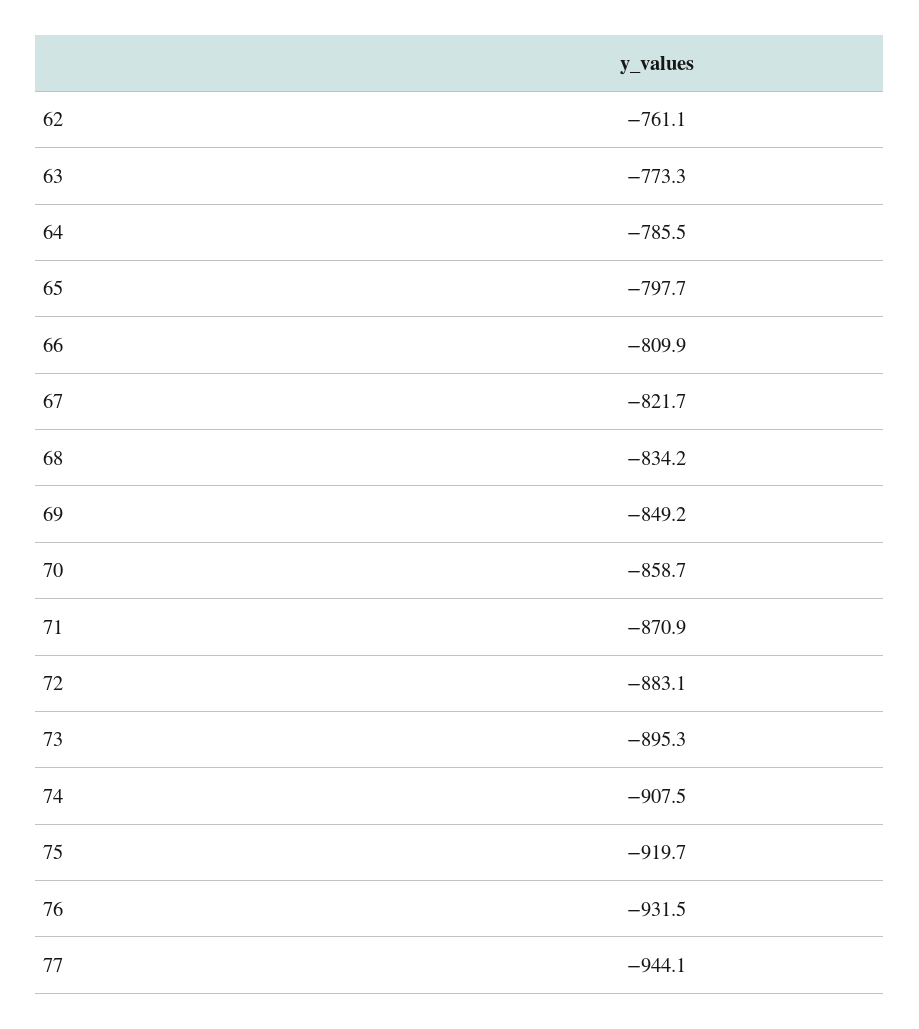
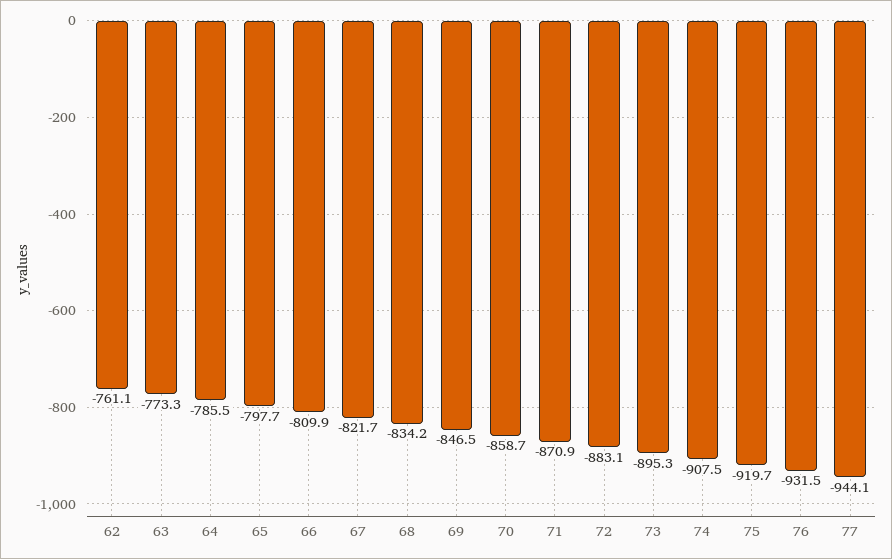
69: -849.2 -> -846.5

